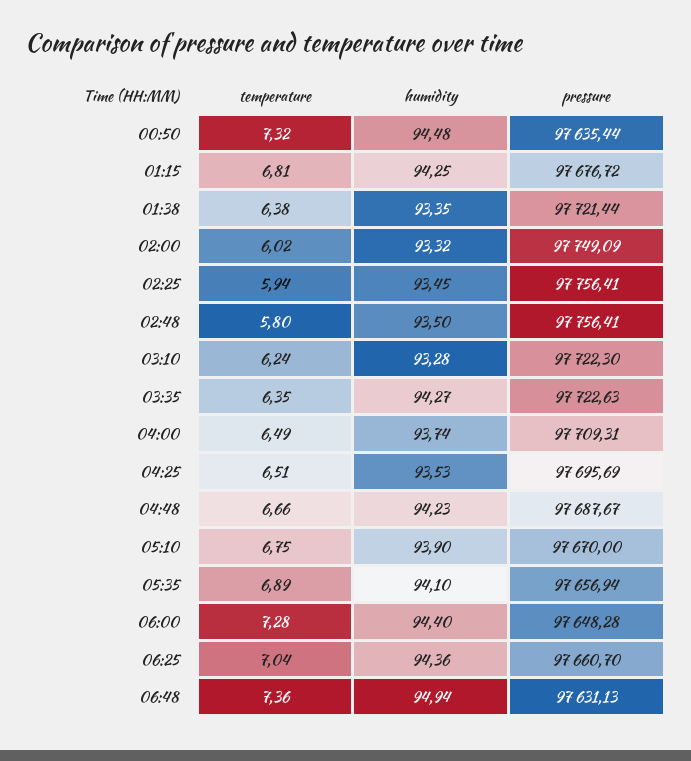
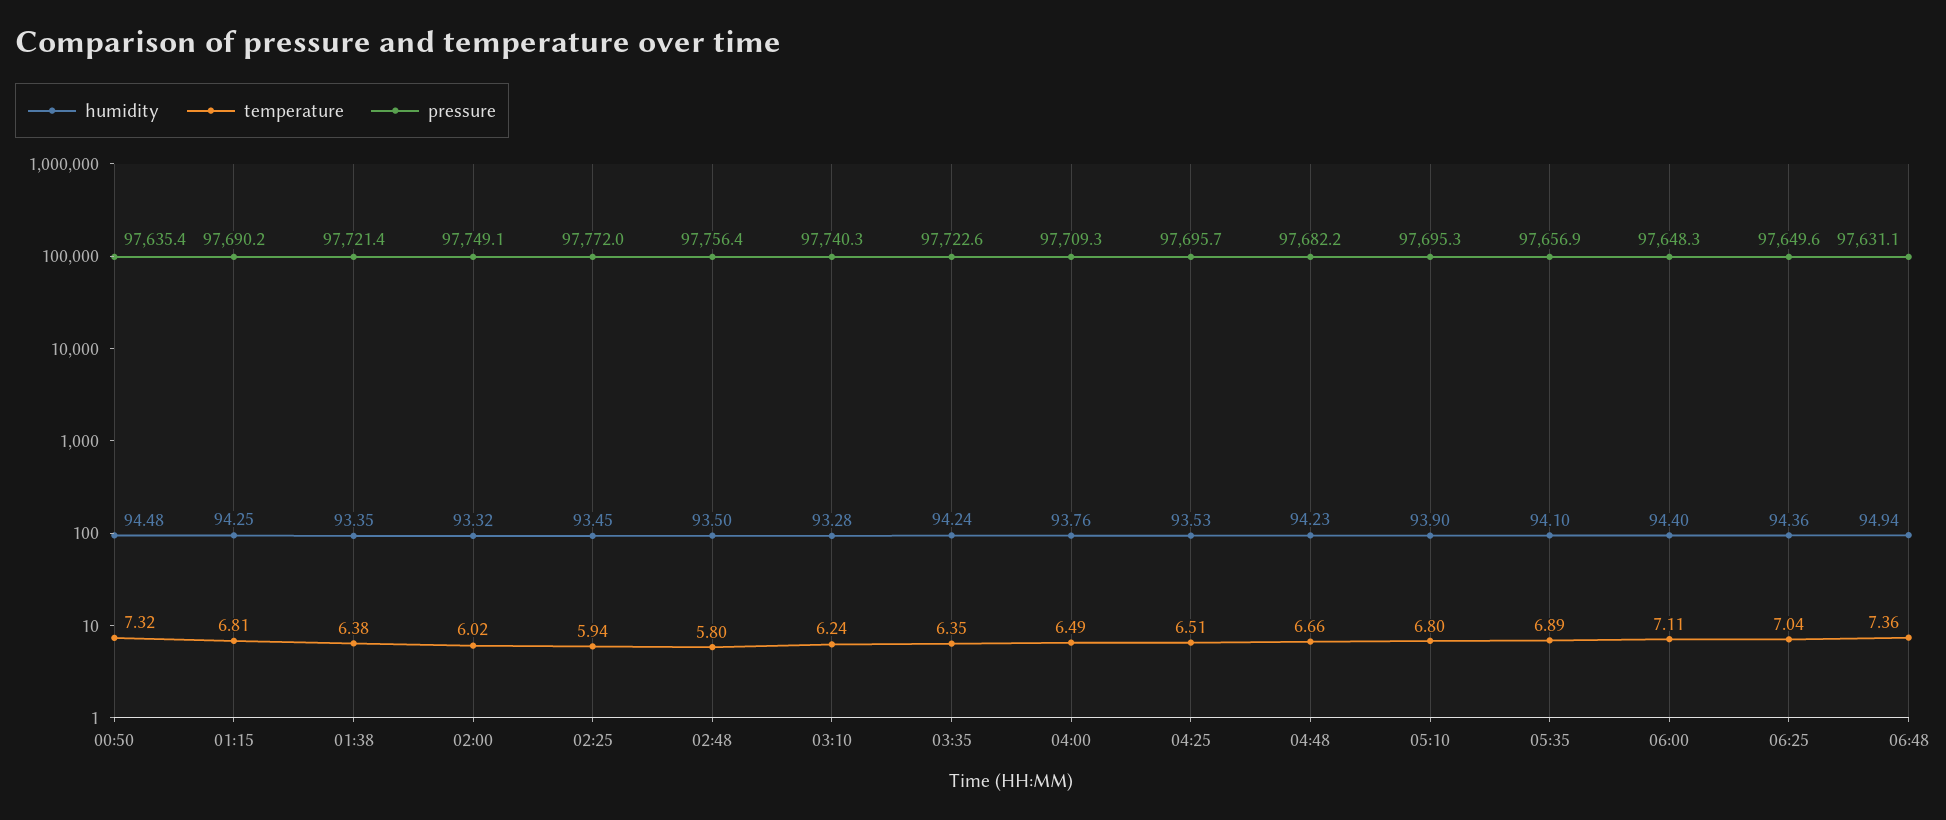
pressure, 01:15: 97676.72 -> 97690.2
pressure, 02:25: 97756.41 -> 97772
pressure, 03:10: 97722.3 -> 97740.3
humidity, 03:35: 94.27 -> 94.24
humidity, 04:00: 93.74 -> 93.76
pressure, 04:48: 97687.67 -> 97682.2
temperature, 05:10: 6.75 -> 6.8
pressure, 05:10: 97670 -> 97695.3
temperature, 06:00: 7.28 -> 7.11
pressure, 06:25: 97660.7 -> 97649.6

